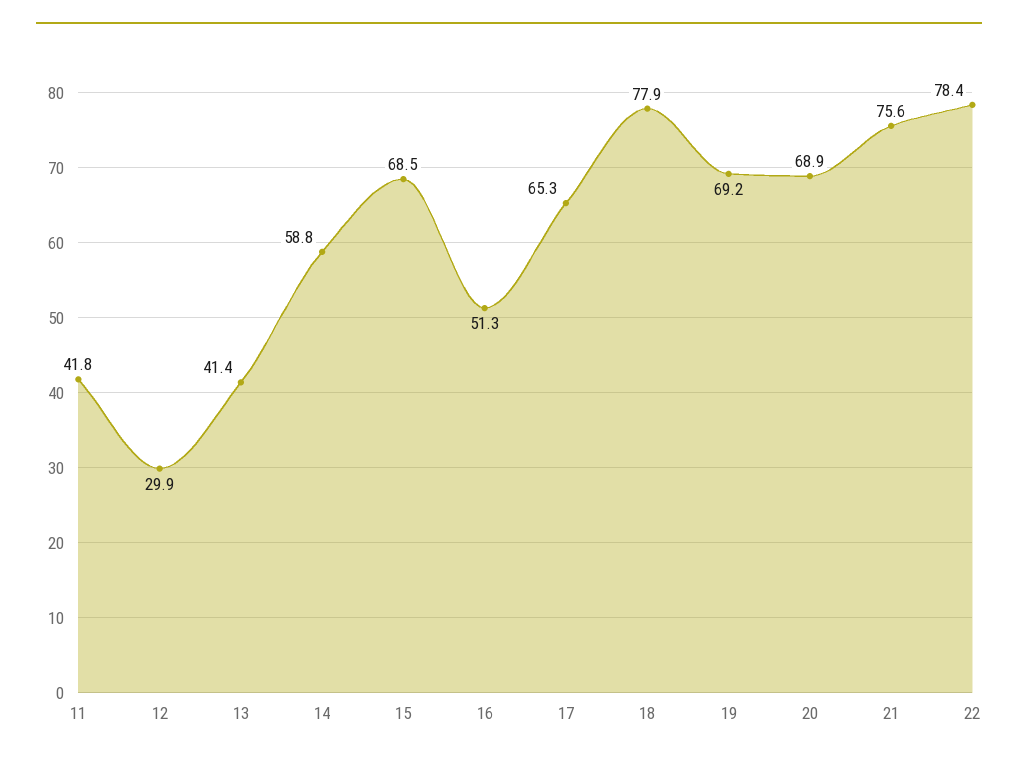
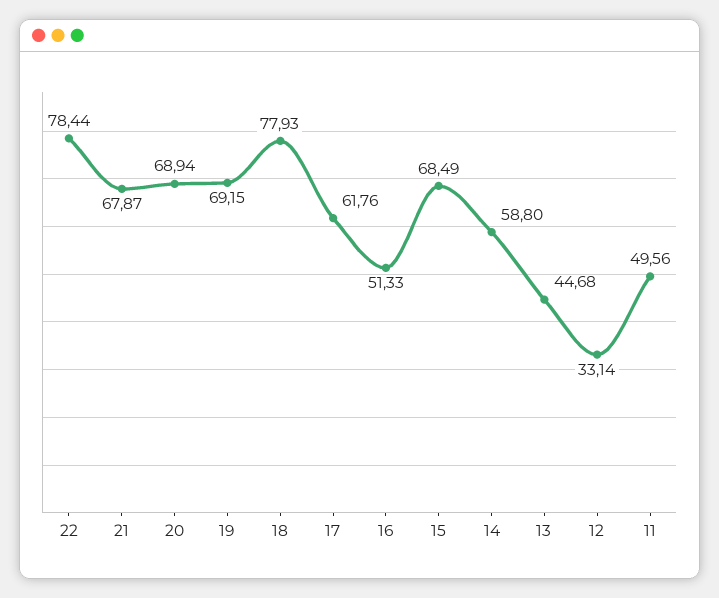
11: 41.8 -> 49.56
12: 29.9 -> 33.14
13: 41.4 -> 44.68
17: 65.3 -> 61.76
21: 75.6 -> 67.87

